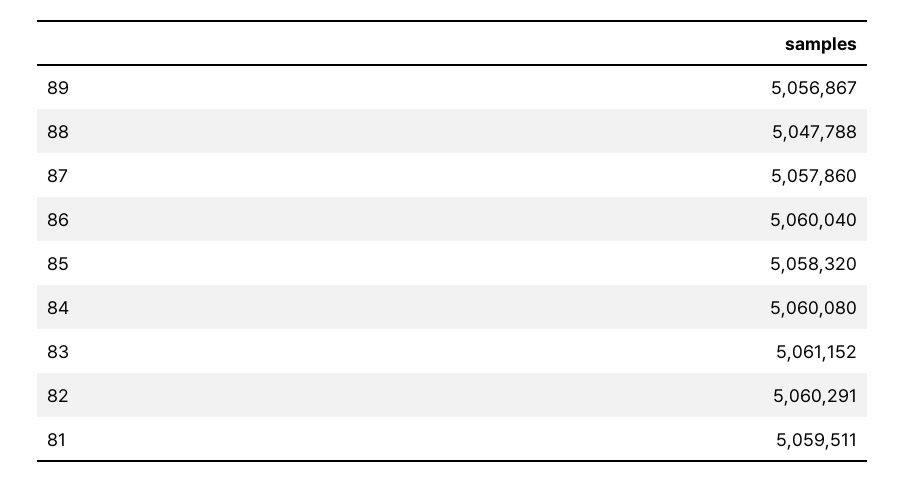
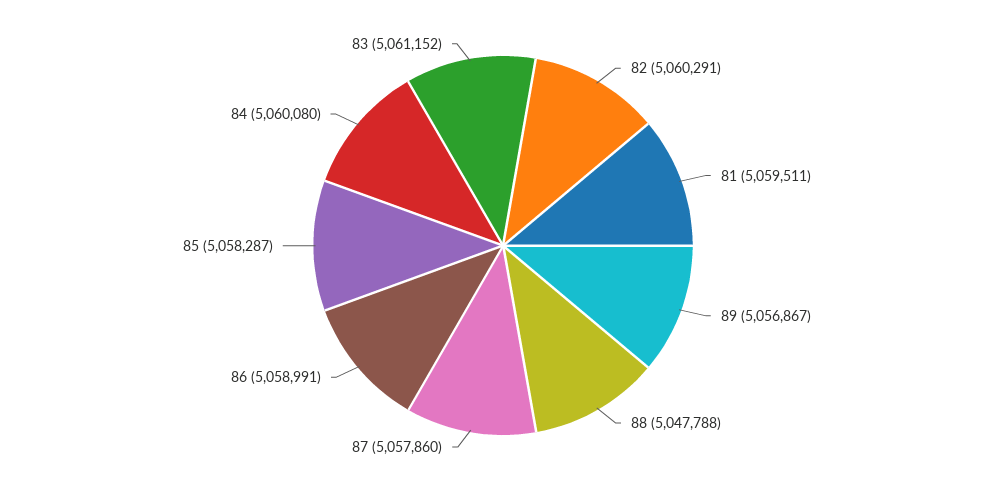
86: 5060040 -> 5058991
85: 5058320 -> 5058287

